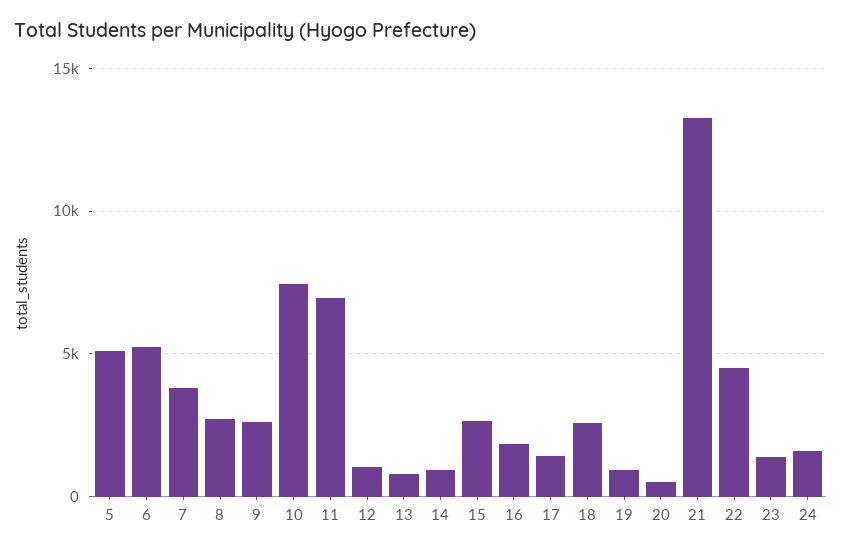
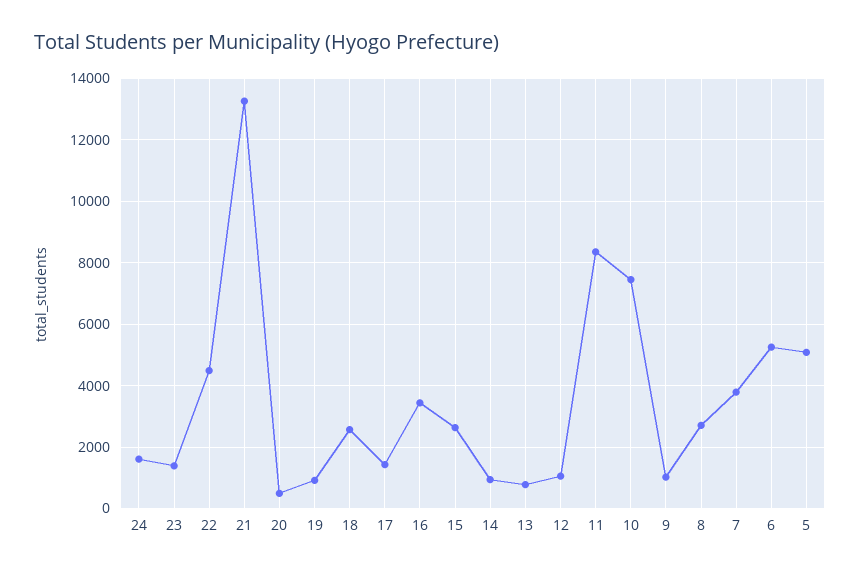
9: 2500 -> 1000
11: 7000 -> 8400
16: 2000 -> 3400

